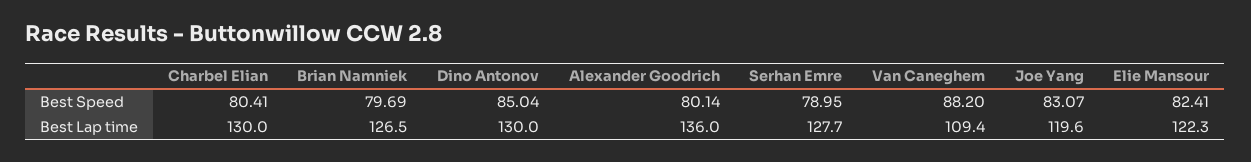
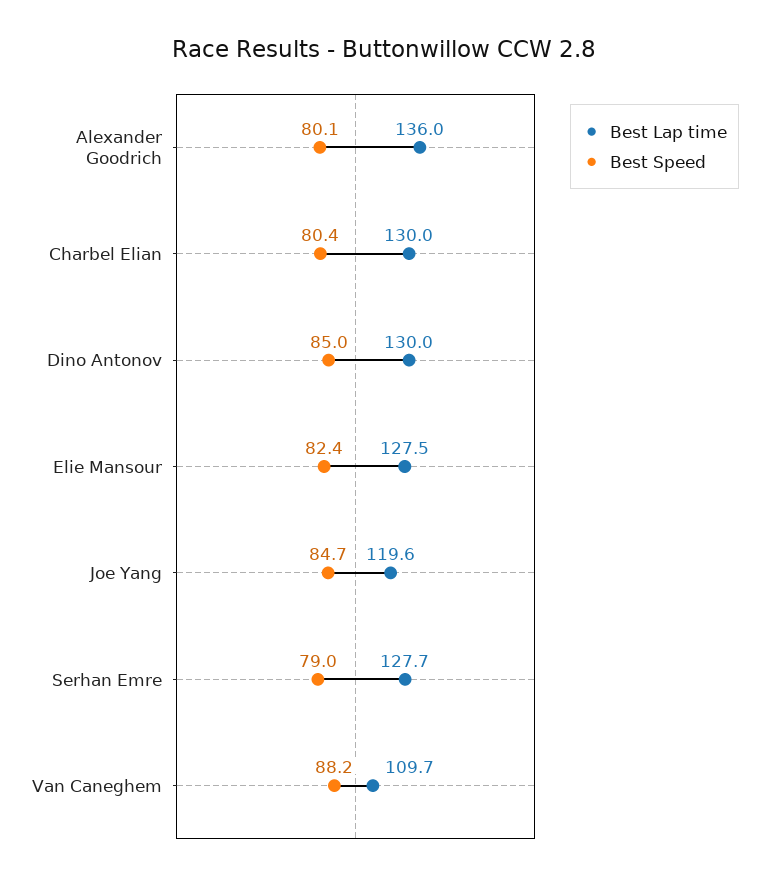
Best Speed, Brian Namniek: 79.69 -> none
Best Speed, Joe Yang: 83.07 -> 84.7
Best Lap time, Brian Namniek: 126.5 -> none
Best Lap time, Van Caneghem: 109.4 -> 109.7
Best Lap time, Elie Mansour: 122.3 -> 127.5

